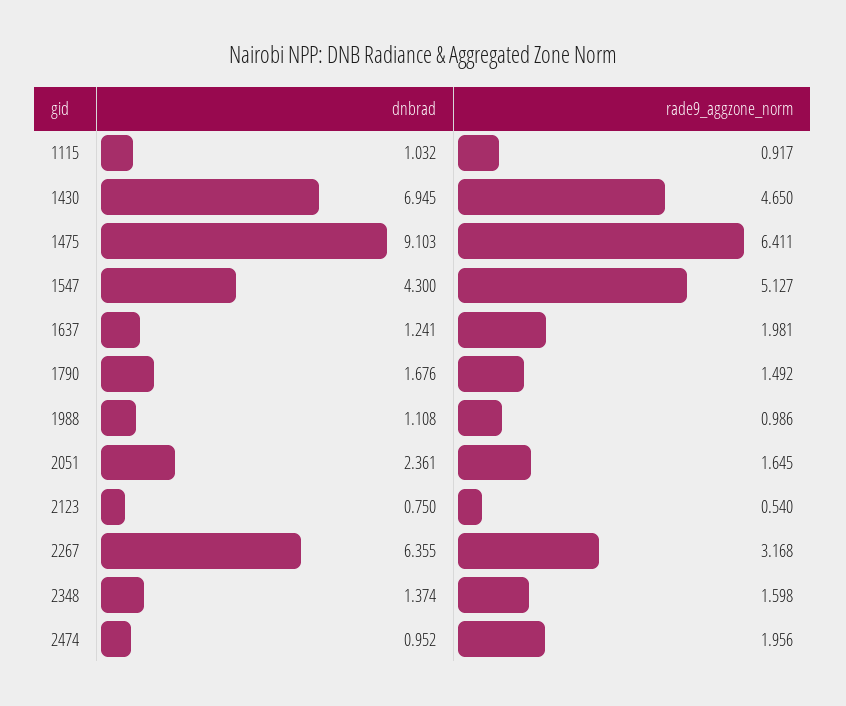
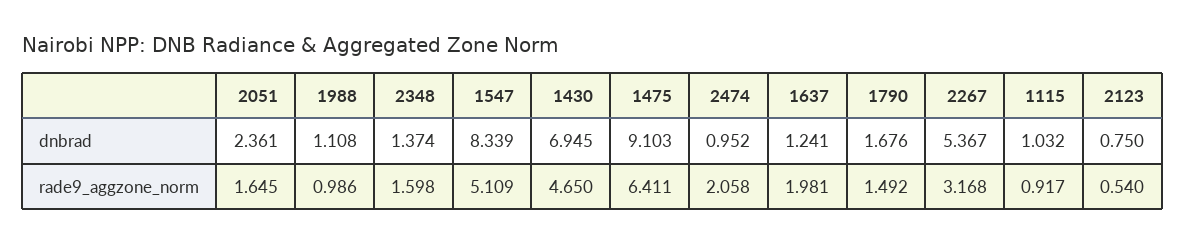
dnbrad, 1547: 4.3 -> 8.339
rade9_aggzone_norm, 1547: 5.127 -> 5.109
dnbrad, 2267: 6.355 -> 5.367
rade9_aggzone_norm, 2474: 1.956 -> 2.058

